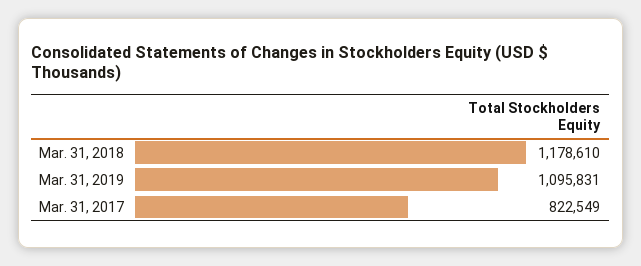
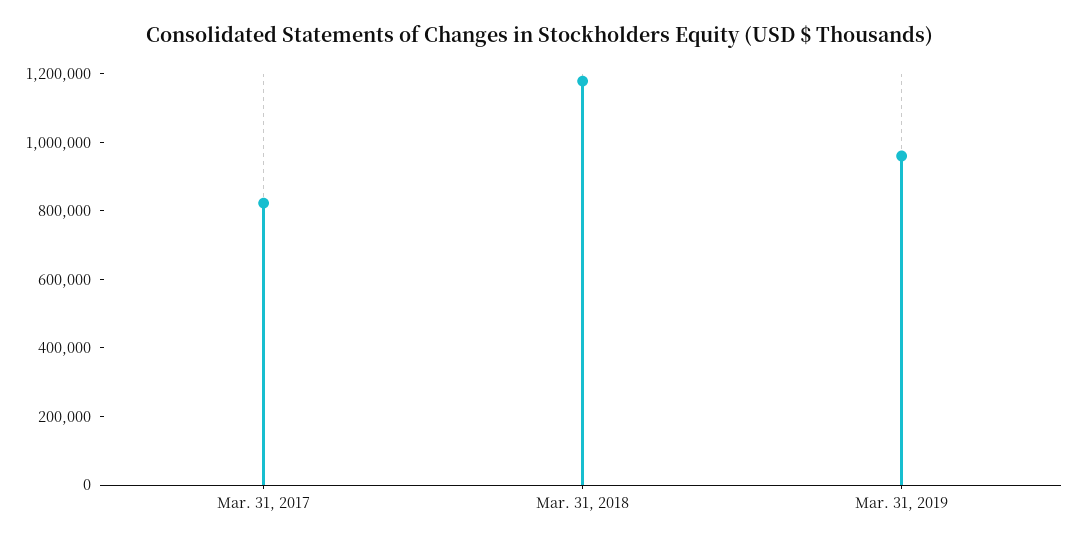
Mar. 31, 2019: 1095831 -> 950000

